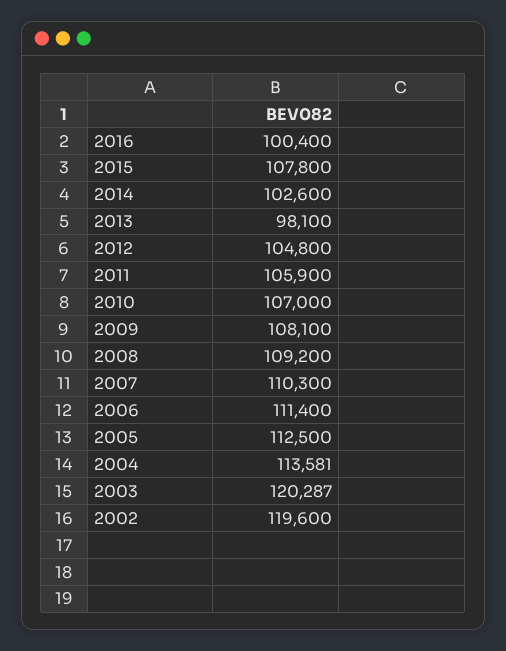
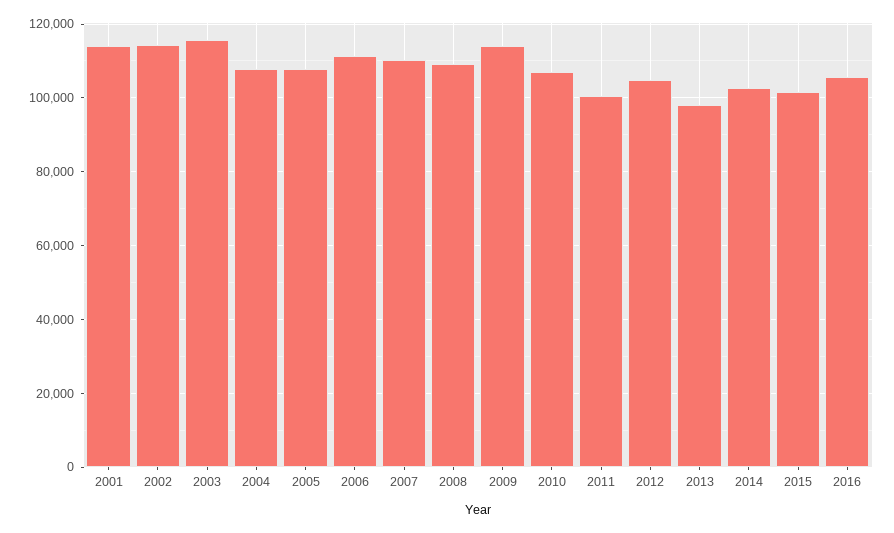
2016: 100400 -> 106000
2015: 107800 -> 102000
2011: 105900 -> 100000
2009: 108100 -> 114000
2005: 112500 -> 108000
2004: 113581 -> 108000
2003: 120287 -> 116000
2002: 119600 -> 114000
2001: none -> 114000

